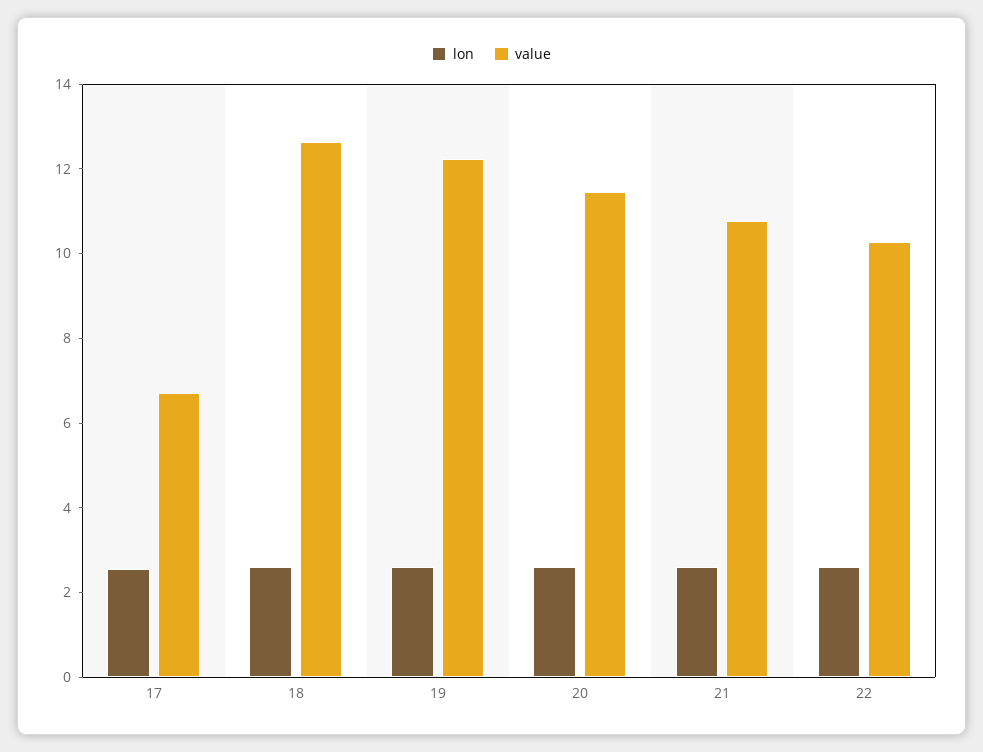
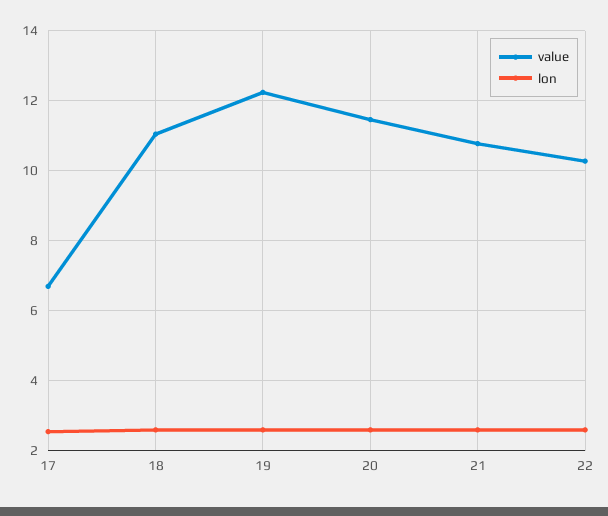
value, 18: 12.5 -> 11

